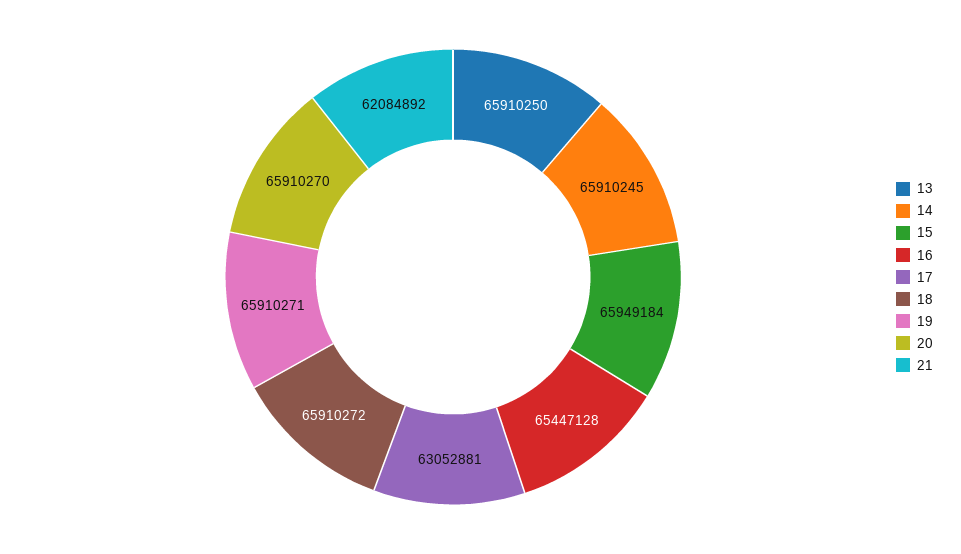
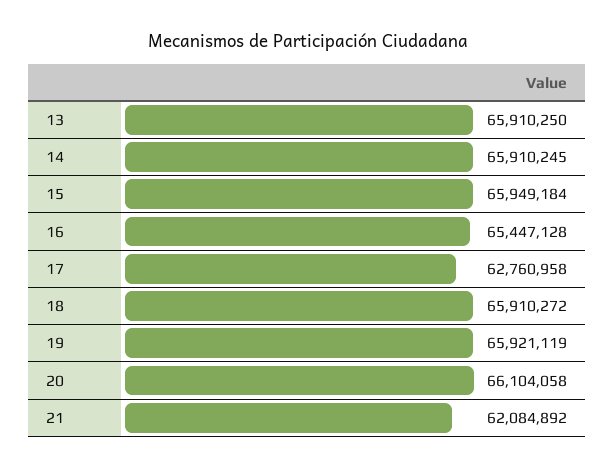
17: 63052881 -> 62760958
19: 65910271 -> 65921119
20: 65910270 -> 66104058

